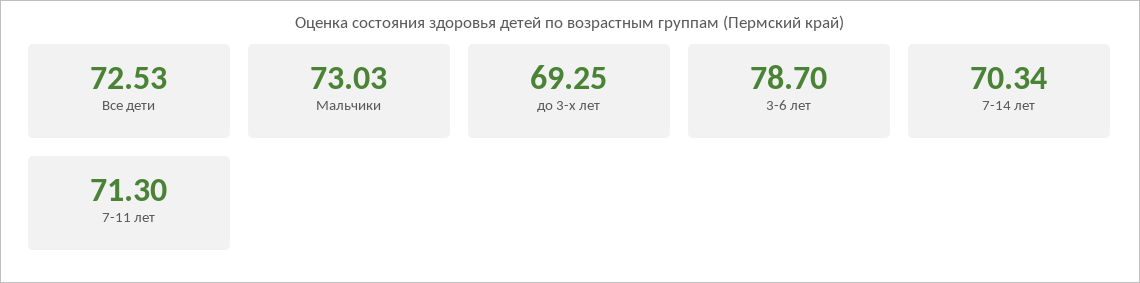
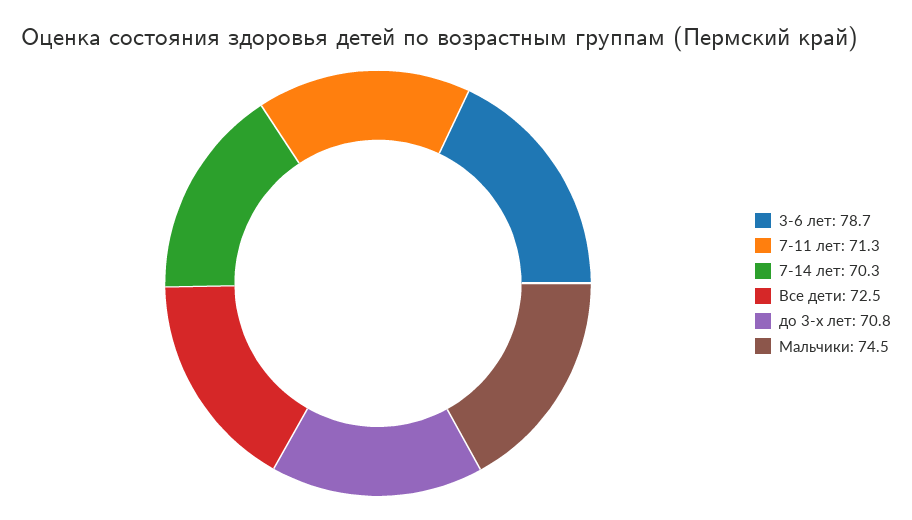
Мальчики: 73.03 -> 74.5
до 3-х лет: 69.25 -> 70.8

